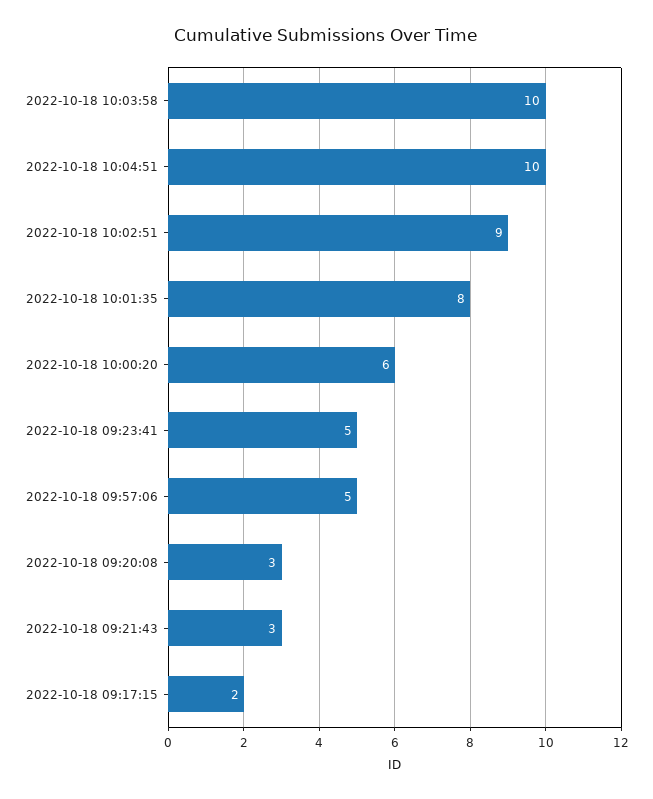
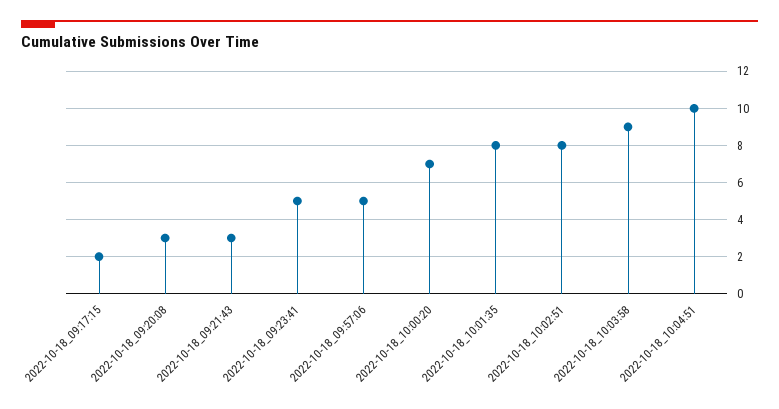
2022-10-18 10:03:58: 10 -> 9
2022-10-18 10:02:51: 9 -> 8
2022-10-18 10:00:20: 6 -> 7

